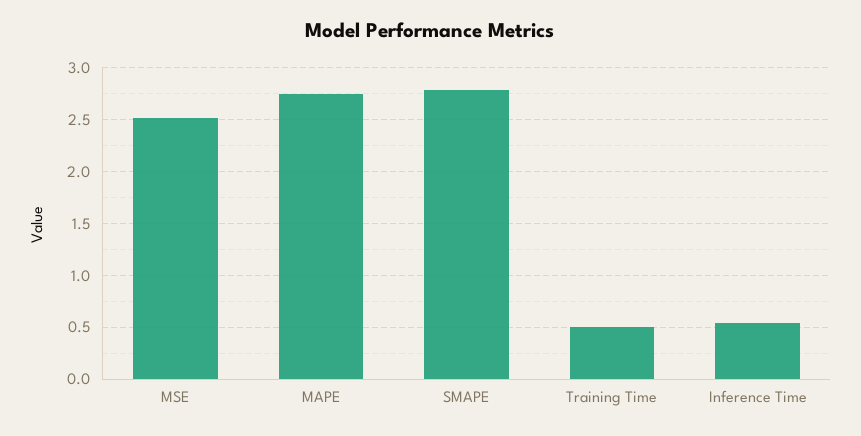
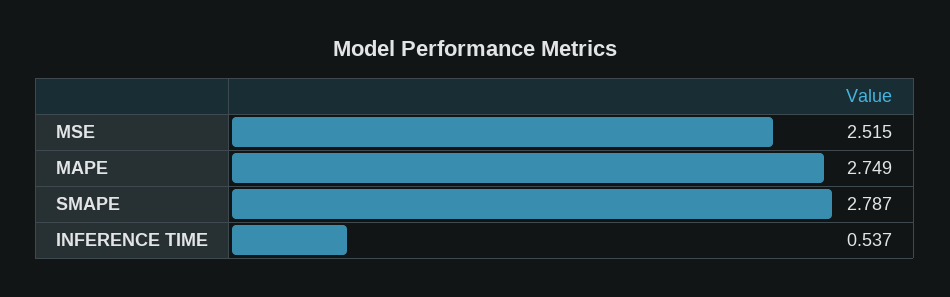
Training Time: 0.5 -> none

